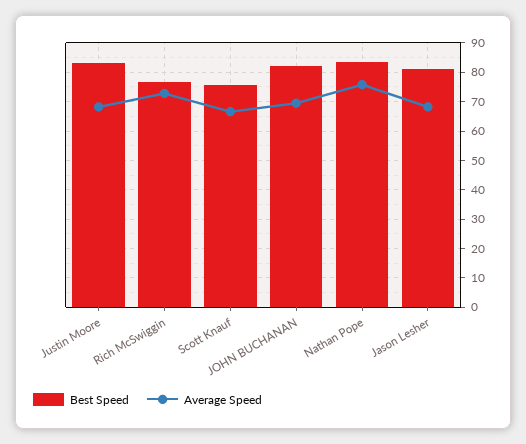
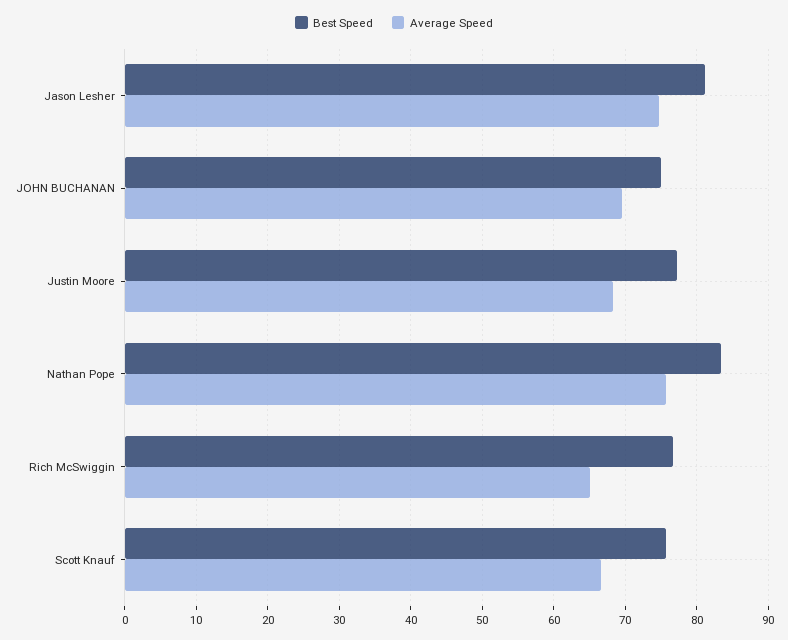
Best Speed, Justin Moore: 82.5 -> 77
Average Speed, Rich McSwiggin: 72.5 -> 65
Best Speed, JOHN BUCHANAN: 82.5 -> 75
Average Speed, Jason Lesher: 67.5 -> 75

